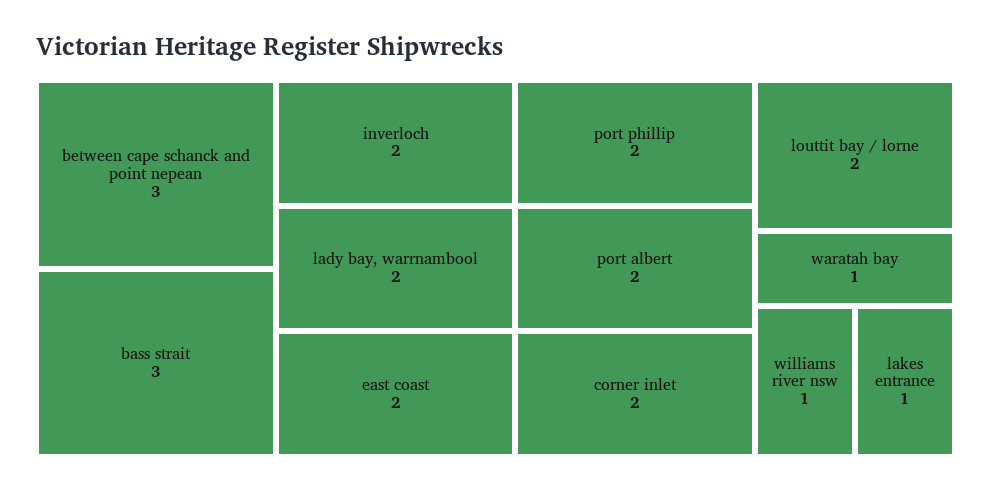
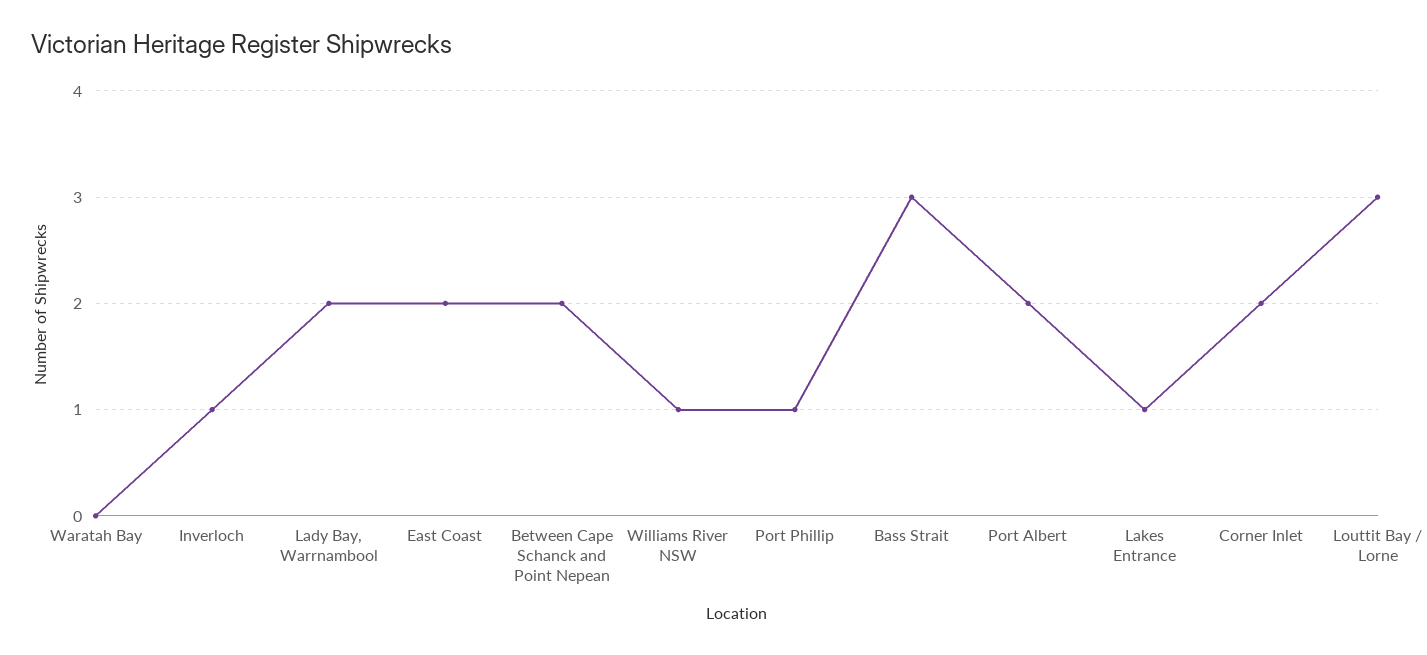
between cape schanck and point nepean: 3 -> 2
inverloch: 2 -> 1
port phillip: 2 -> 1
louttit bay / lorne: 2 -> 3
waratah bay: 1 -> 0

